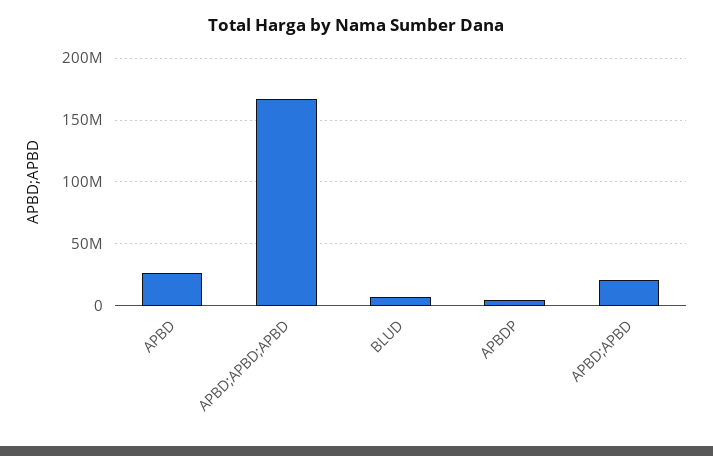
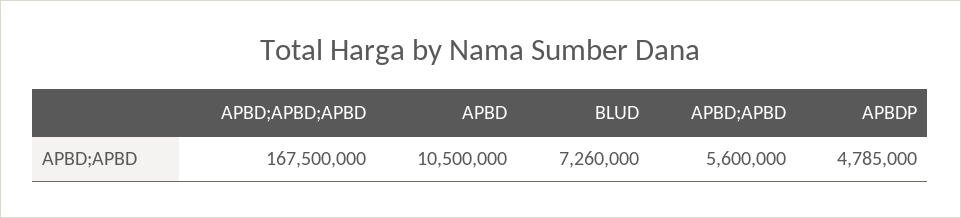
APBD: 25000000 -> 10500000
APBD;APBD: 20000000 -> 5600000

